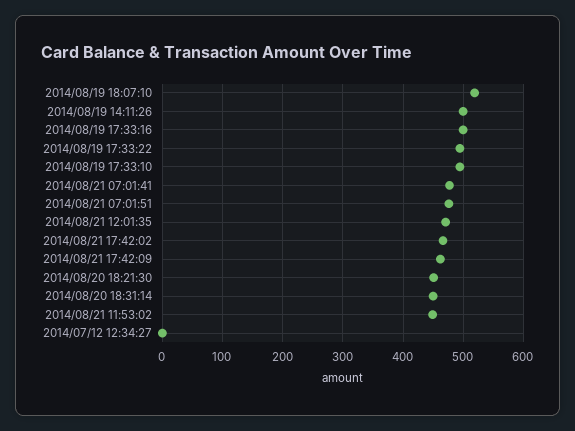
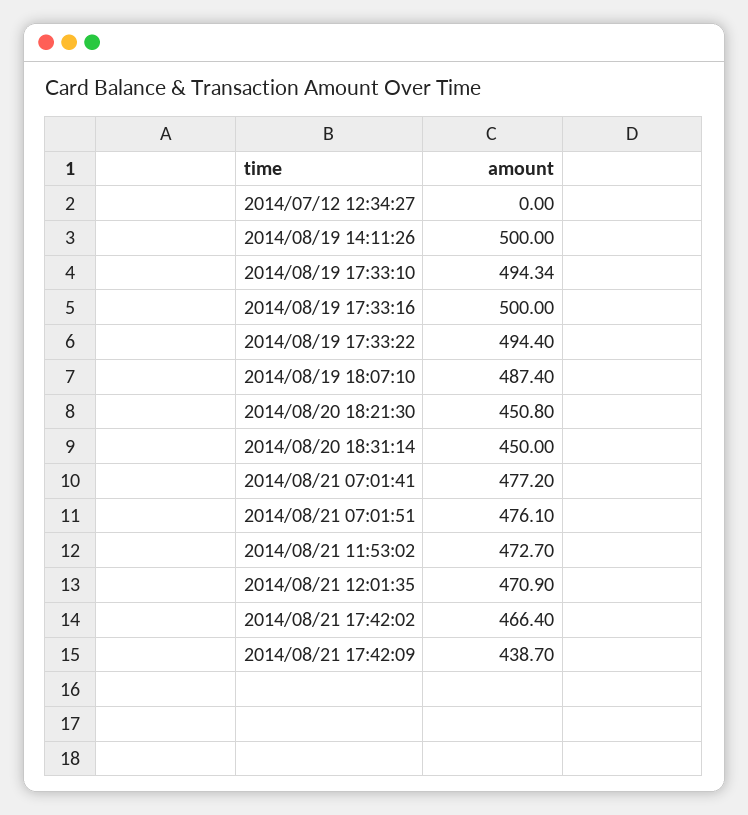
2014/08/19 18:07:10: 520 -> 487.4
2014/08/21 17:42:09: 460 -> 438.7
2014/08/21 11:53:02: 450 -> 472.7

